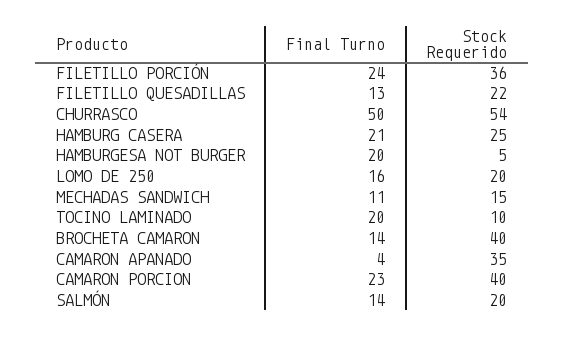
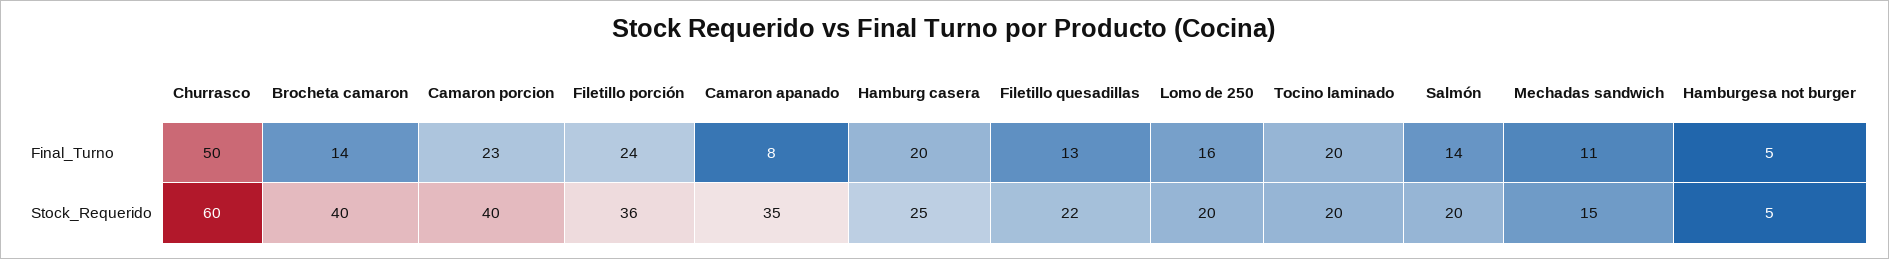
Stock Requerido, CHURRASCO: 54 -> 60
Final Turno, HAMBURG CASERA: 21 -> 20
Final Turno, HAMBURGESA NOT BURGER: 20 -> 5
Stock Requerido, TOCINO LAMINADO: 10 -> 20
Final Turno, CAMARON APANADO: 4 -> 8

